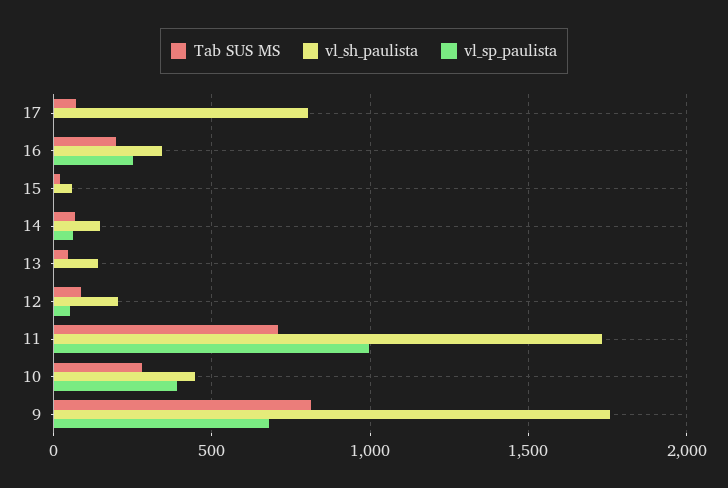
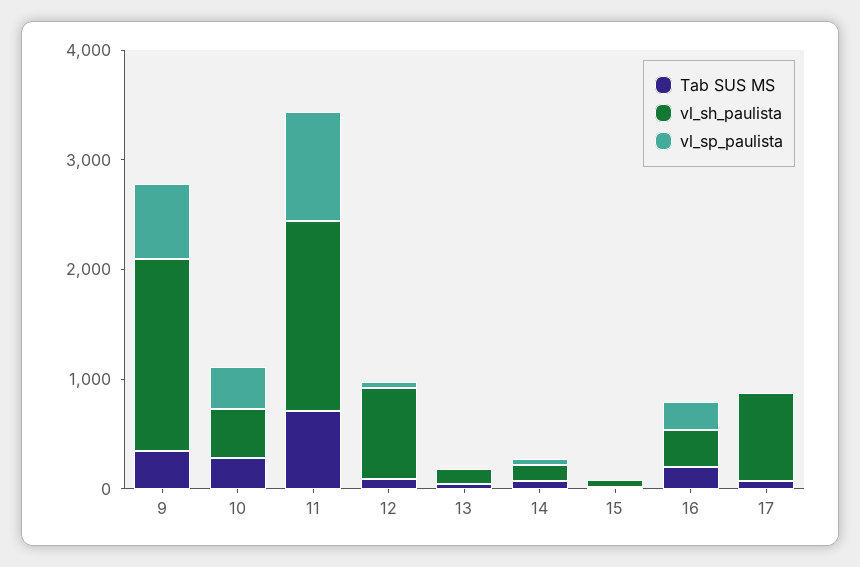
vl_sh_paulista, 12: 200 -> 800
Tab SUS MS, 9: 800 -> 400

